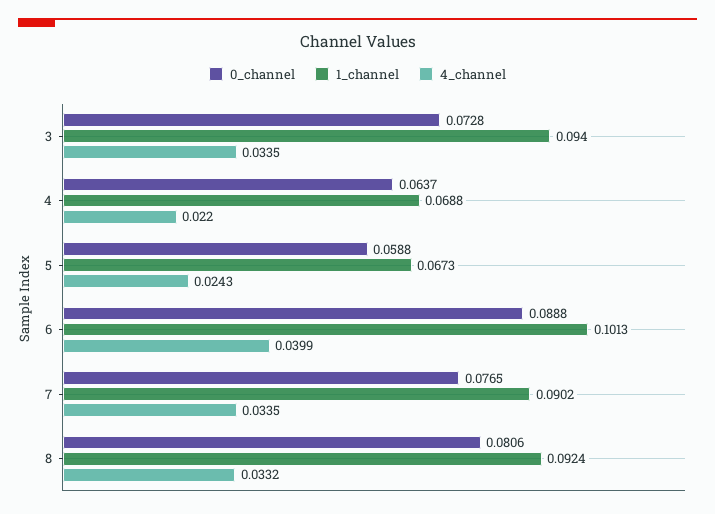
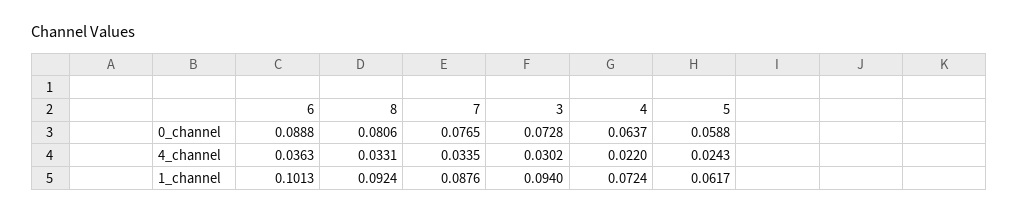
4_channel, 3: 0.0335 -> 0.0302
1_channel, 4: 0.0688 -> 0.0724
1_channel, 5: 0.0673 -> 0.0617
4_channel, 6: 0.0399 -> 0.0363
1_channel, 7: 0.0902 -> 0.0876
4_channel, 8: 0.0332 -> 0.0331

